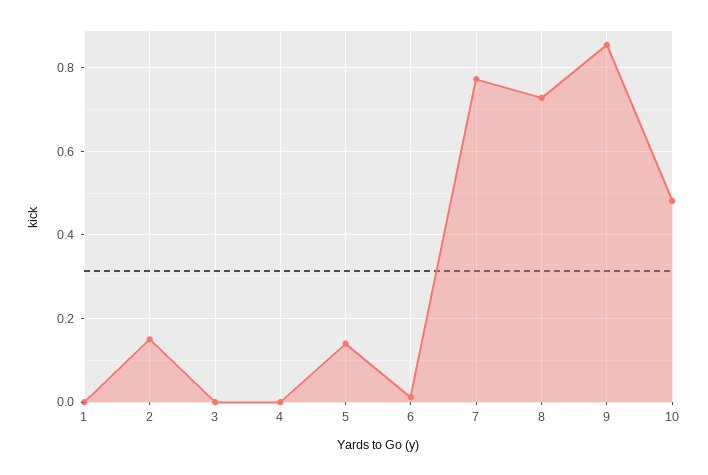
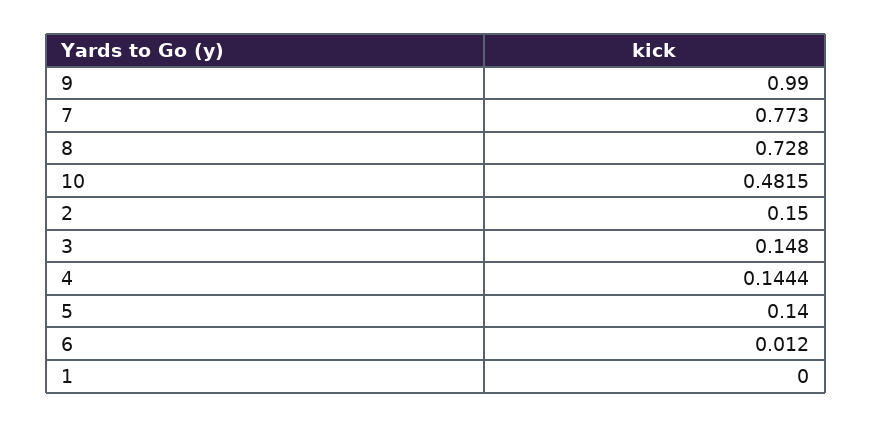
3: 0 -> 0.148
4: 0 -> 0.1444
9: 0.86 -> 0.99

